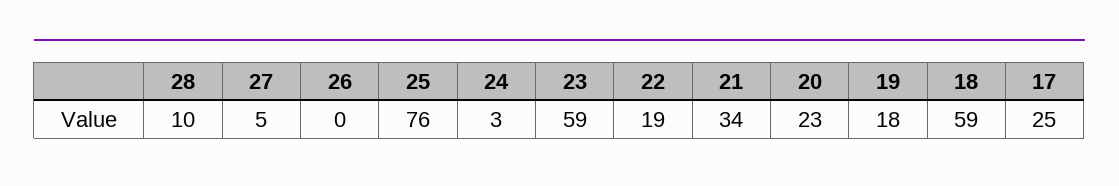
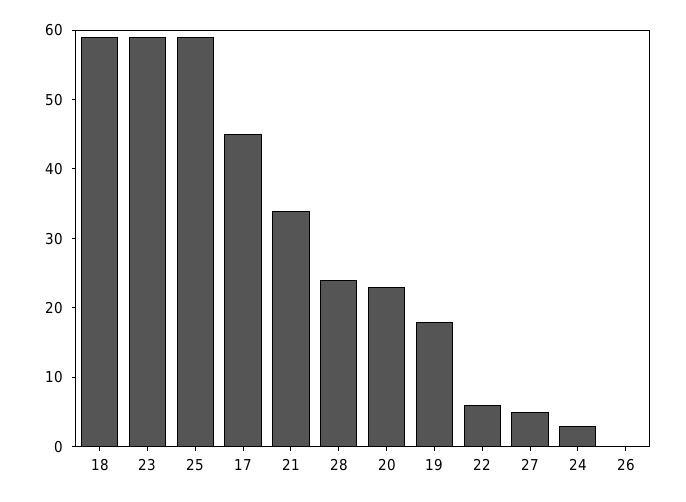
28: 10 -> 25
25: 76 -> 60
22: 19 -> 5
17: 25 -> 45

